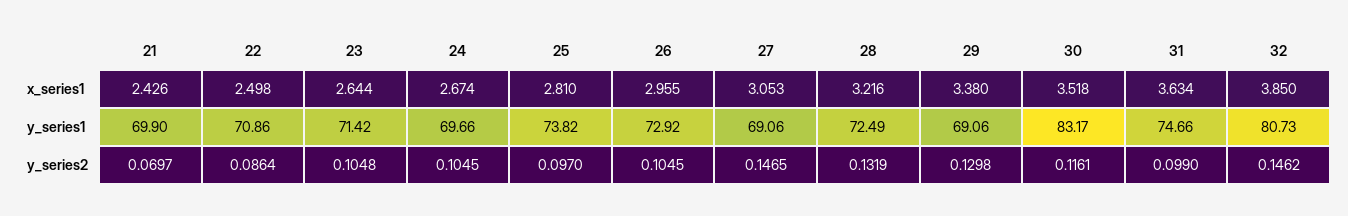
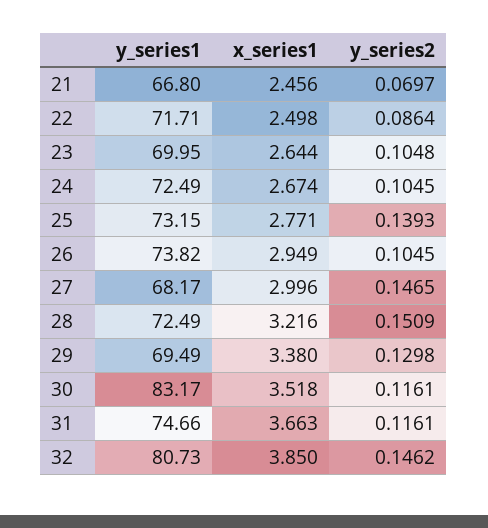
21, x_series1: 2.426 -> 2.456
25, x_series1: 2.81 -> 2.771
26, x_series1: 2.955 -> 2.949
27, x_series1: 3.053 -> 2.996
31, x_series1: 3.634 -> 3.663
21, y_series1: 69.9 -> 66.8
22, y_series1: 70.86 -> 71.71
23, y_series1: 71.42 -> 69.95
24, y_series1: 69.66 -> 72.49
25, y_series1: 73.82 -> 73.15
26, y_series1: 72.92 -> 73.82
27, y_series1: 69.06 -> 68.17
29, y_series1: 69.06 -> 69.49
25, y_series2: 0.097 -> 0.1393
28, y_series2: 0.1319 -> 0.1509
31, y_series2: 0.099 -> 0.1161

